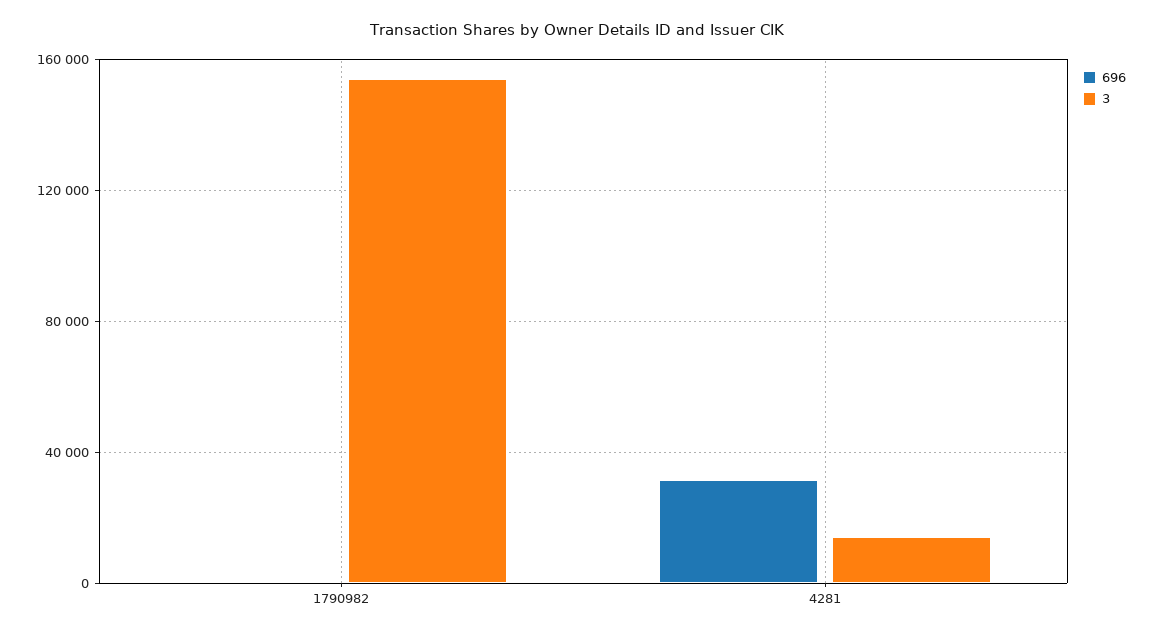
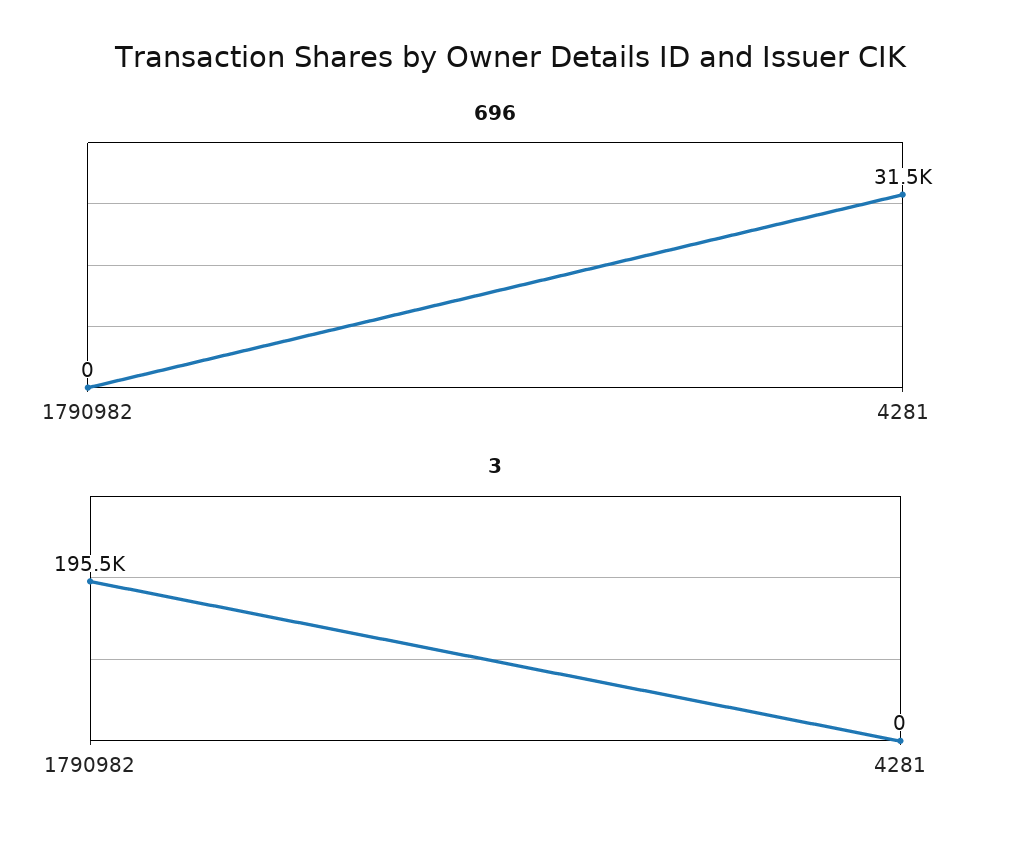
3, 1790982: 155000 -> 195500
3, 4281: 15000 -> 0

